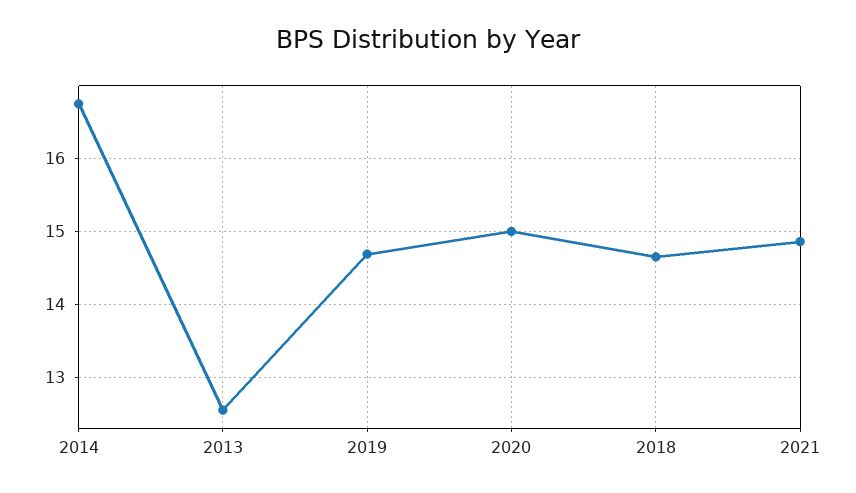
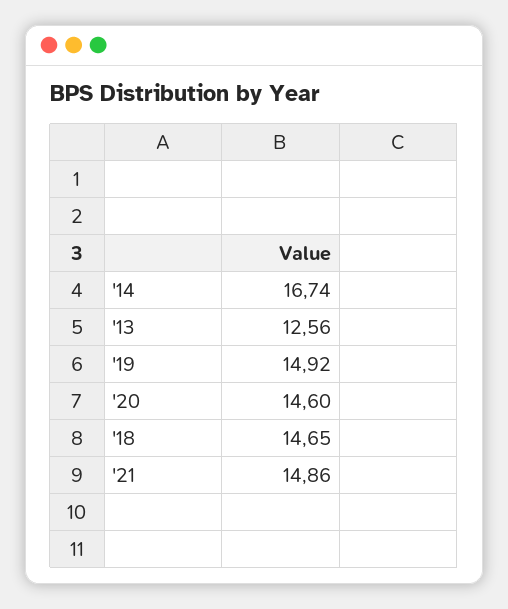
2019: 14.7 -> 14.92
2020: 15 -> 14.6

